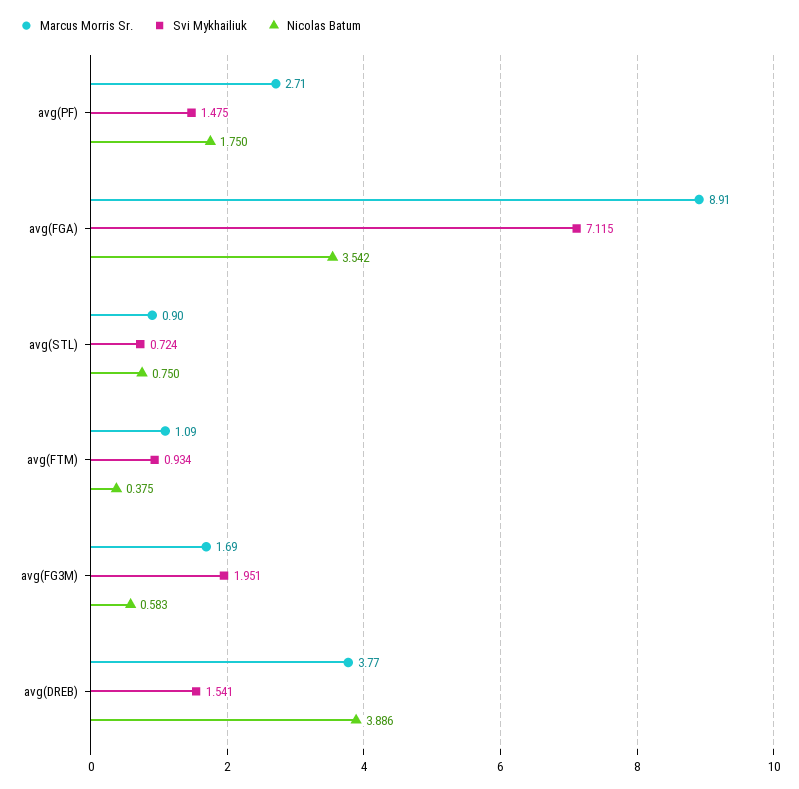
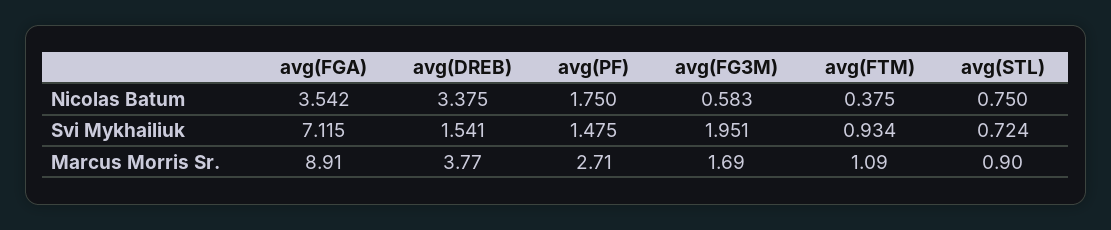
Nicolas Batum, avg(DREB): 3.886 -> 3.375

